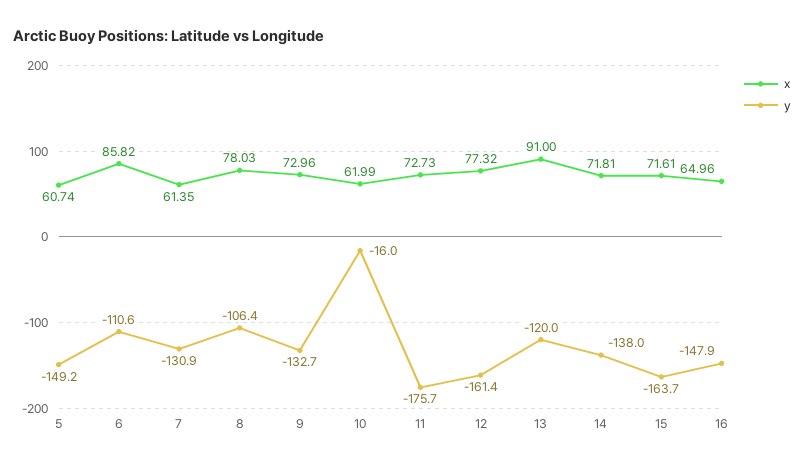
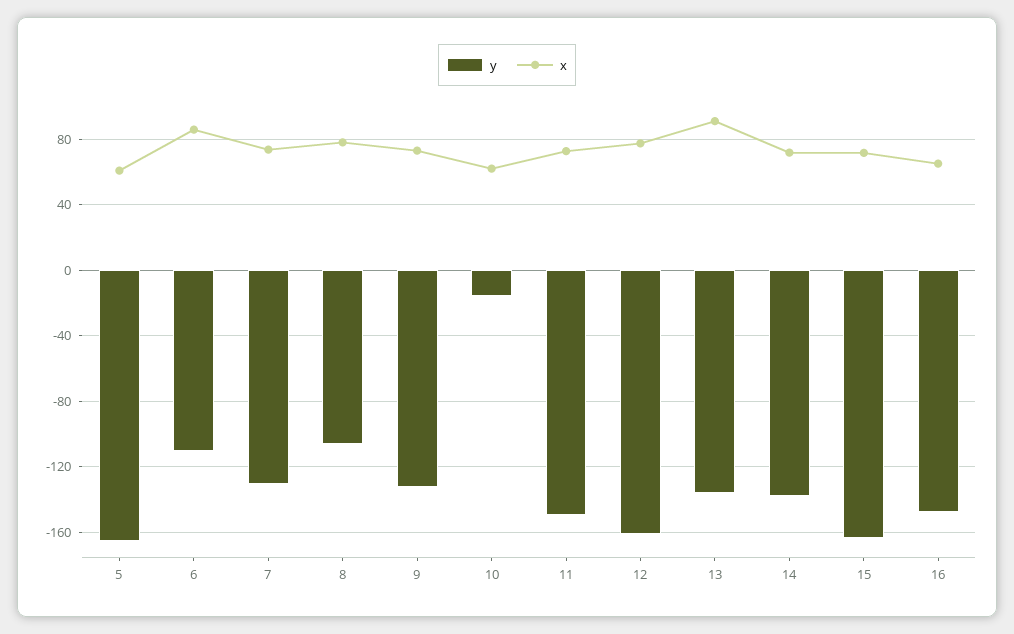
y, 5: -149.2 -> -165
x, 7: 61.35 -> 75
y, 11: -175.7 -> -150
y, 13: -120 -> -135

